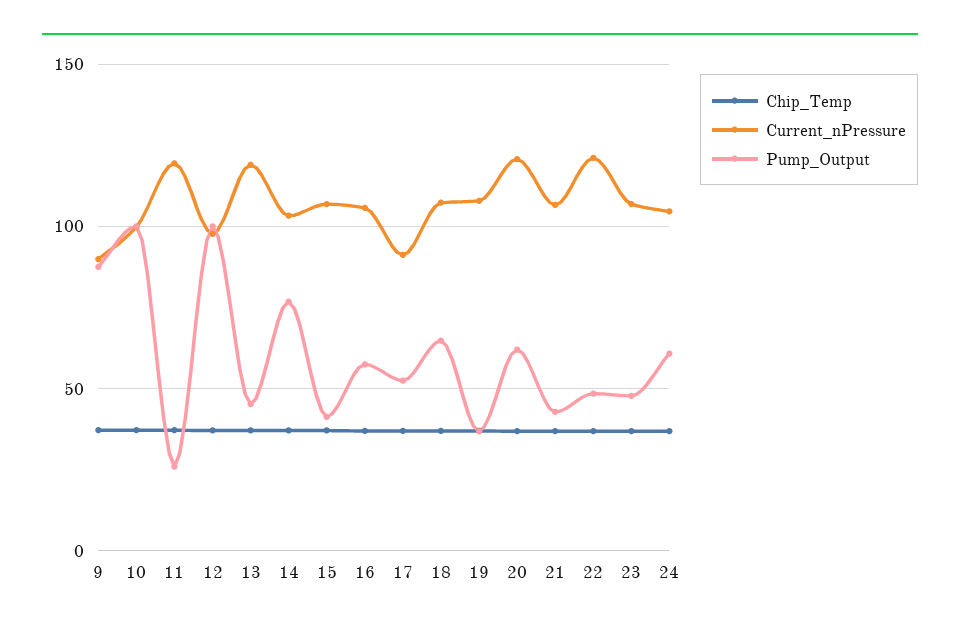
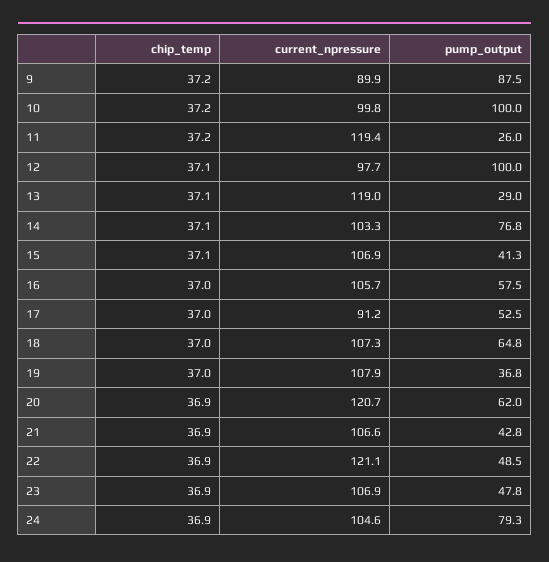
Pump_Output, 13: 45 -> 29
Pump_Output, 24: 60 -> 79.3

